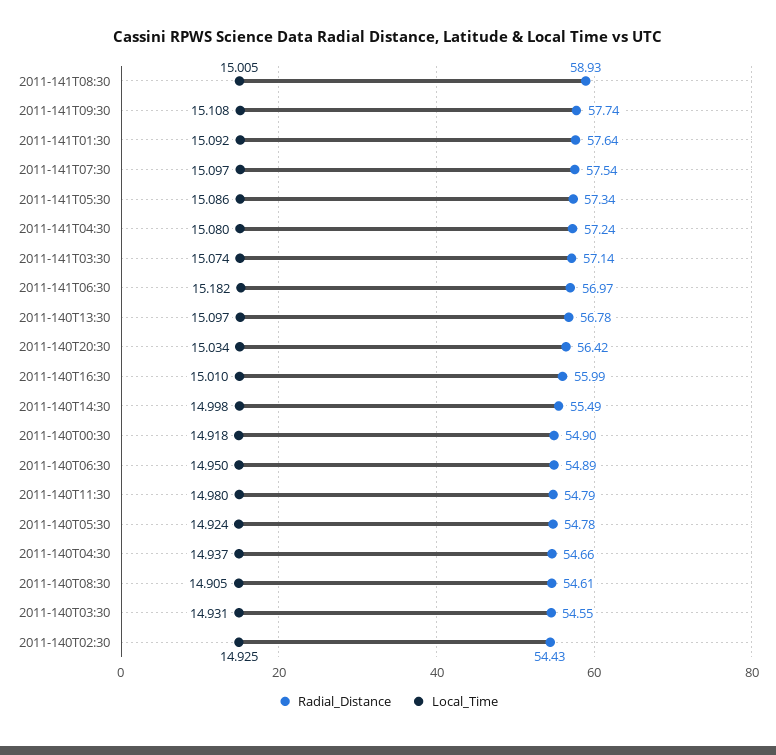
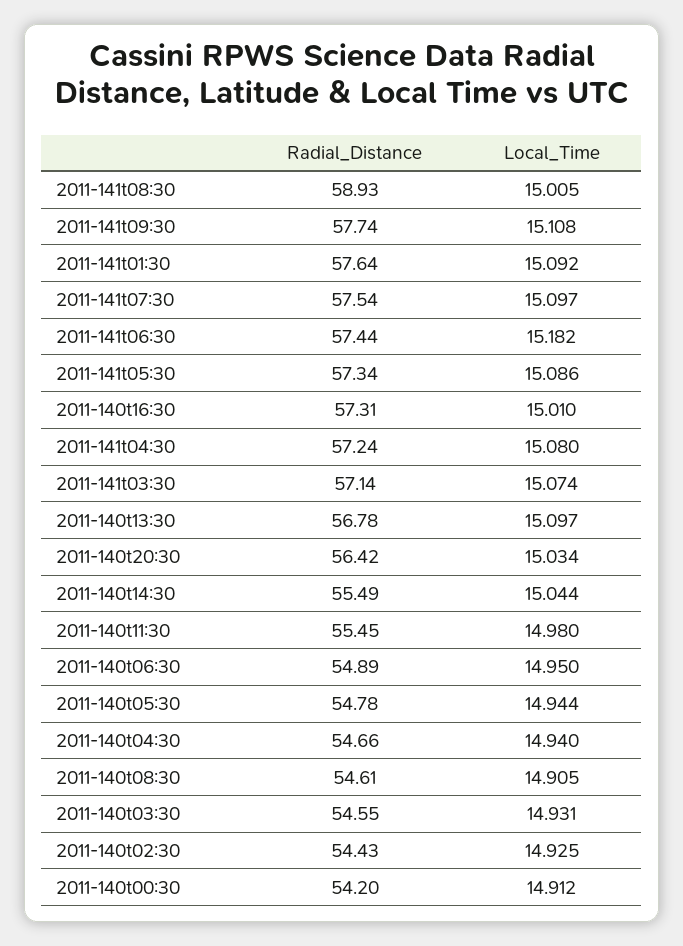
Radial_Distance, 2011-141T06:30: 56.97 -> 57.44
Radial_Distance, 2011-140T16:30: 55.99 -> 57.31
Local_Time, 2011-140T14:30: 14.998 -> 15.044
Radial_Distance, 2011-140T00:30: 54.9 -> 54.2
Local_Time, 2011-140T00:30: 14.918 -> 14.912
Radial_Distance, 2011-140T11:30: 54.79 -> 55.45
Local_Time, 2011-140T05:30: 14.924 -> 14.944
Local_Time, 2011-140T04:30: 14.937 -> 14.94

